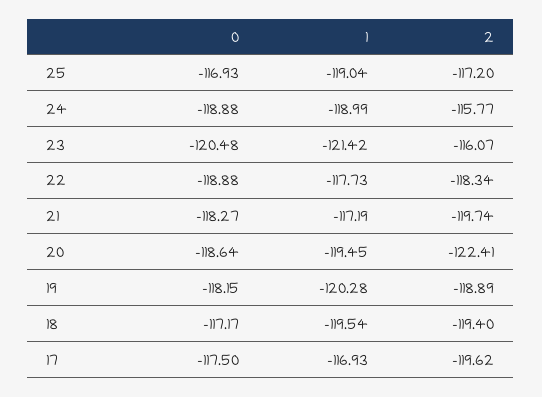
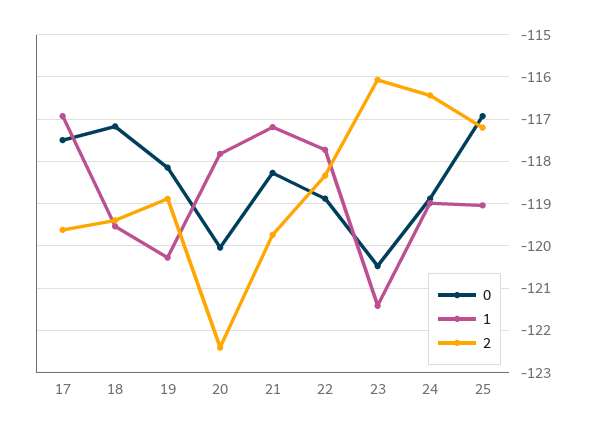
2, 24: -115.77 -> -116.4
0, 20: -118.64 -> -120
1, 20: -119.45 -> -117.8

